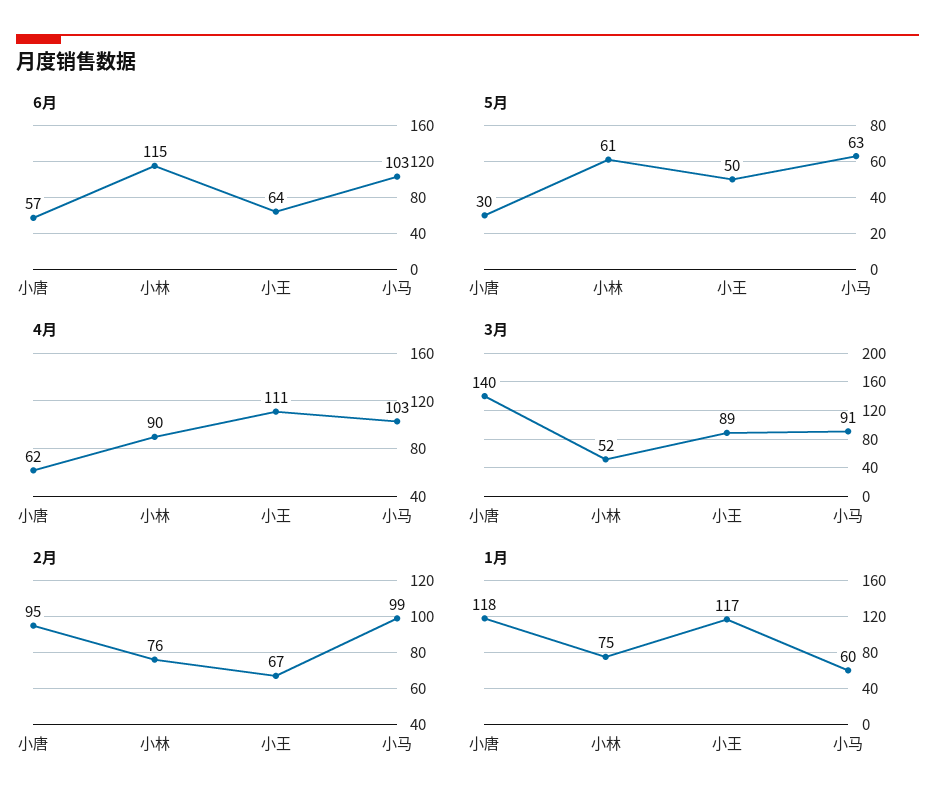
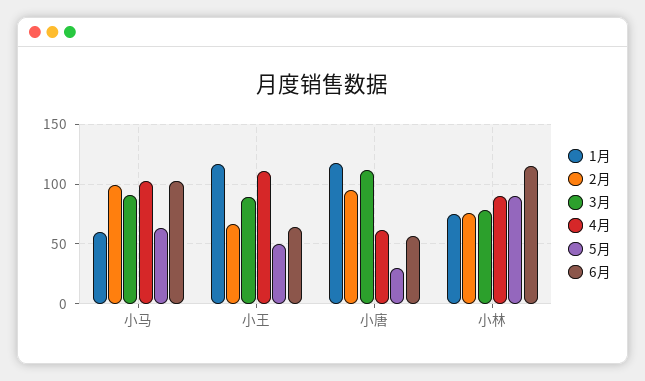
5月, 小林: 61 -> 90
3月, 小唐: 140 -> 110
3月, 小林: 52 -> 80

